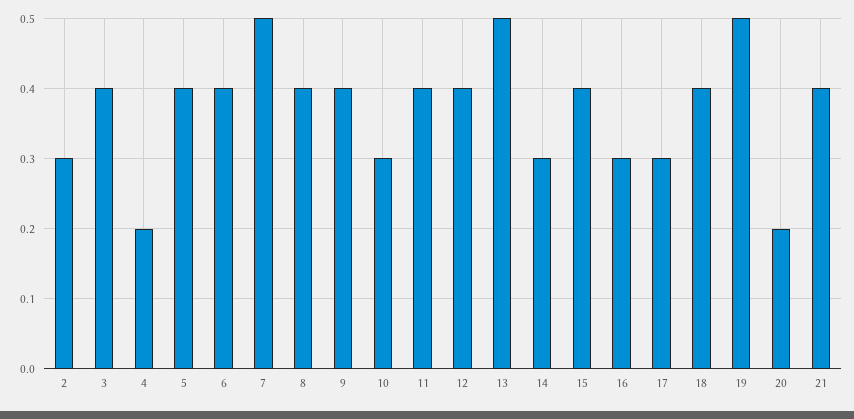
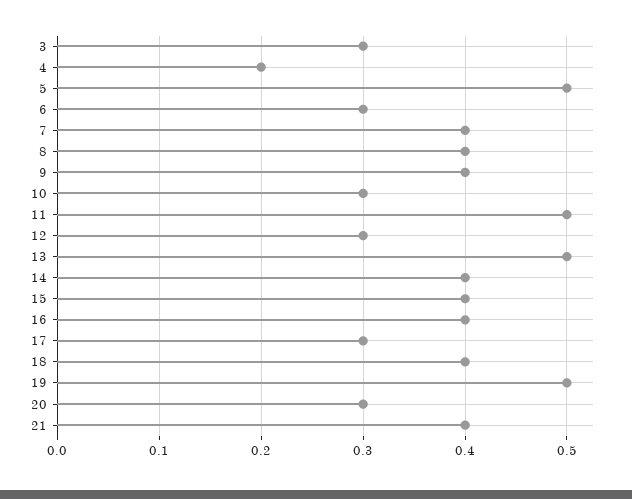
2: 0.3 -> none
3: 0.4 -> 0.3
5: 0.4 -> 0.5
6: 0.4 -> 0.3
7: 0.5 -> 0.4
11: 0.4 -> 0.5
12: 0.4 -> 0.3
14: 0.3 -> 0.4
16: 0.3 -> 0.4
20: 0.2 -> 0.3

